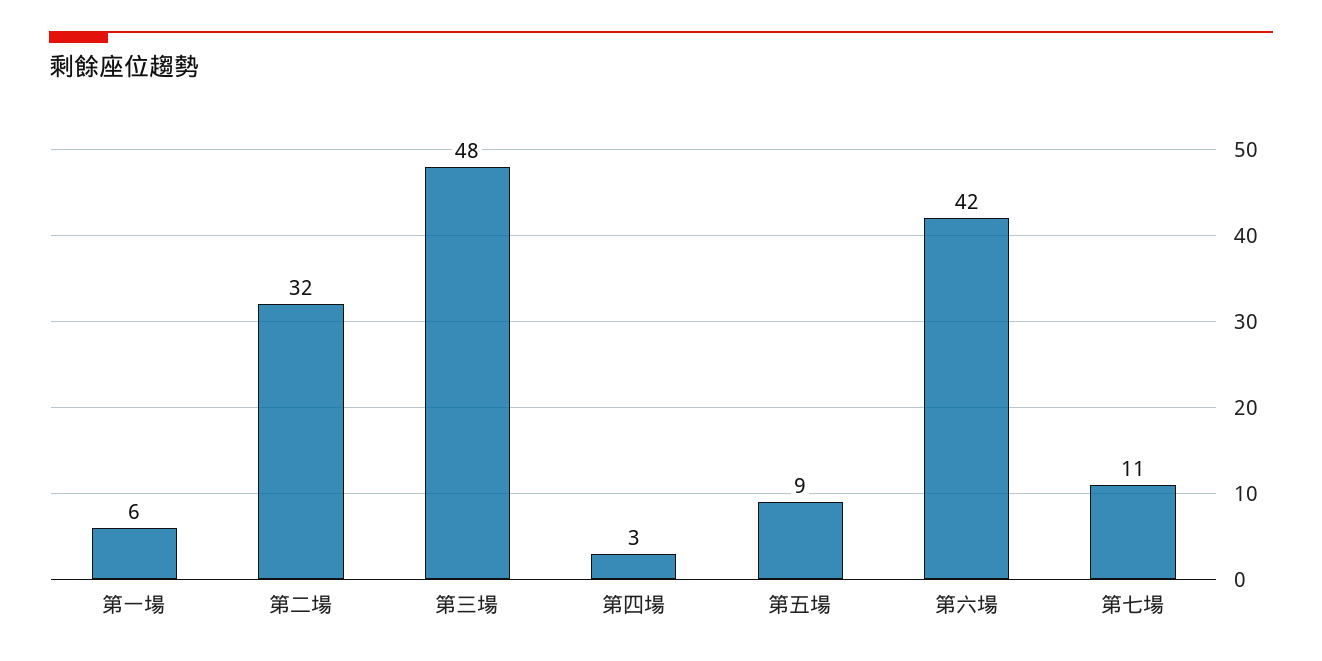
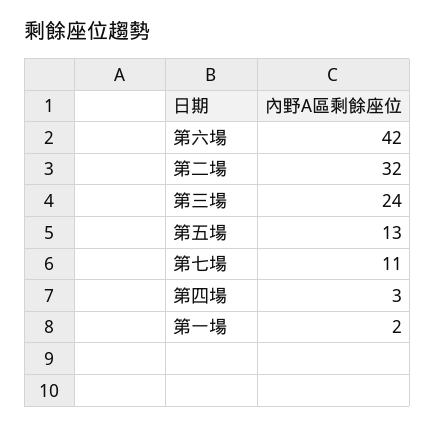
第一場: 6 -> 2
第三場: 48 -> 24
第五場: 9 -> 13

